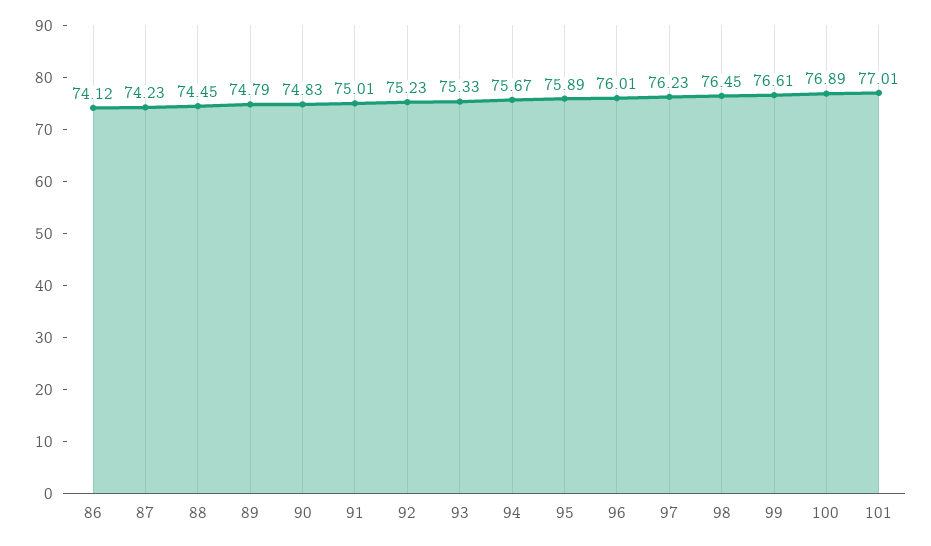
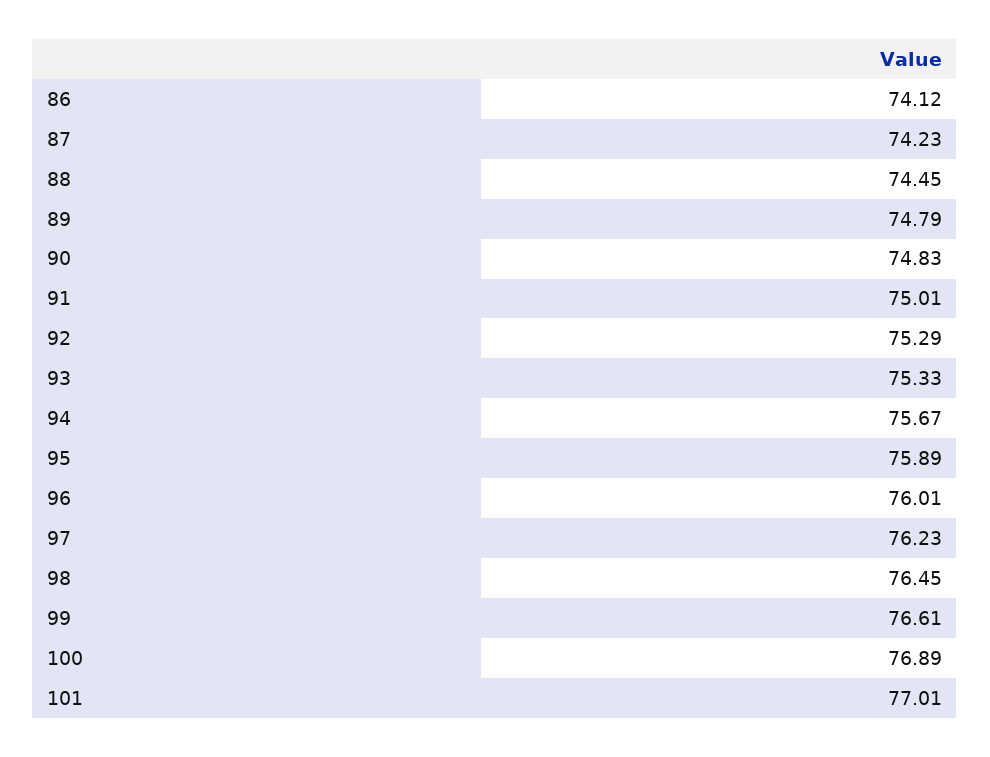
92: 75.23 -> 75.29

